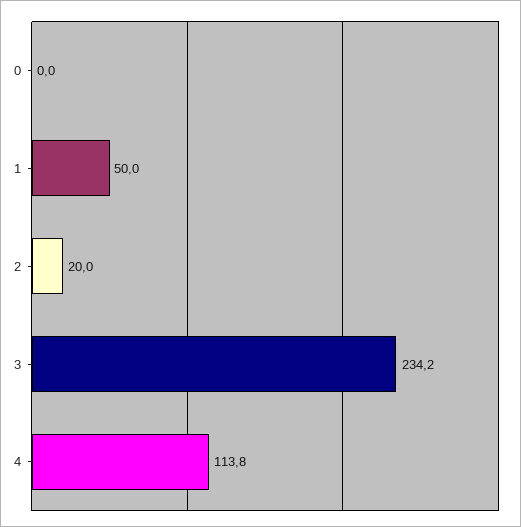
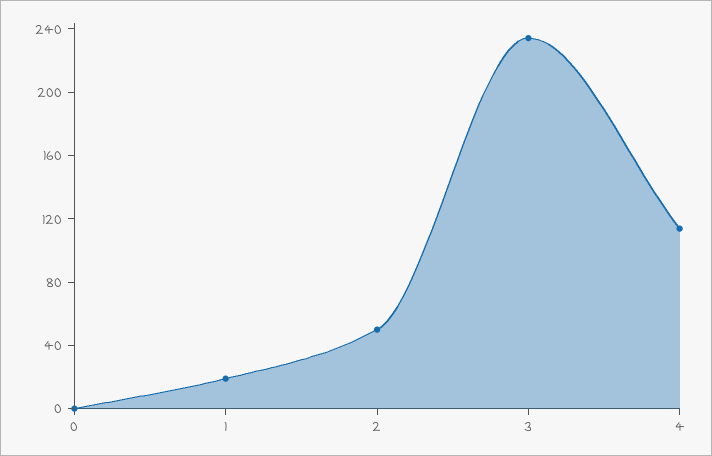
1: 50 -> 20
2: 20 -> 50

